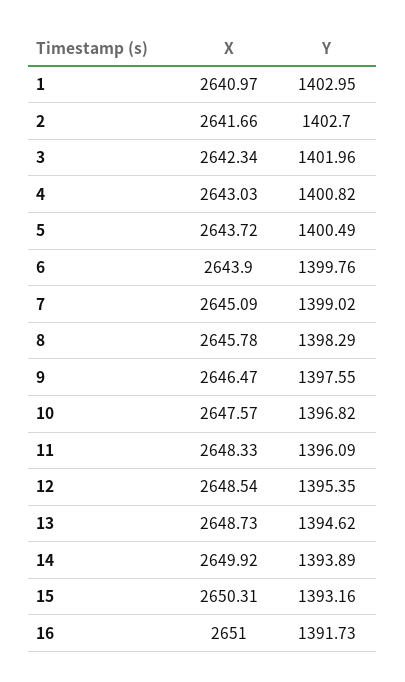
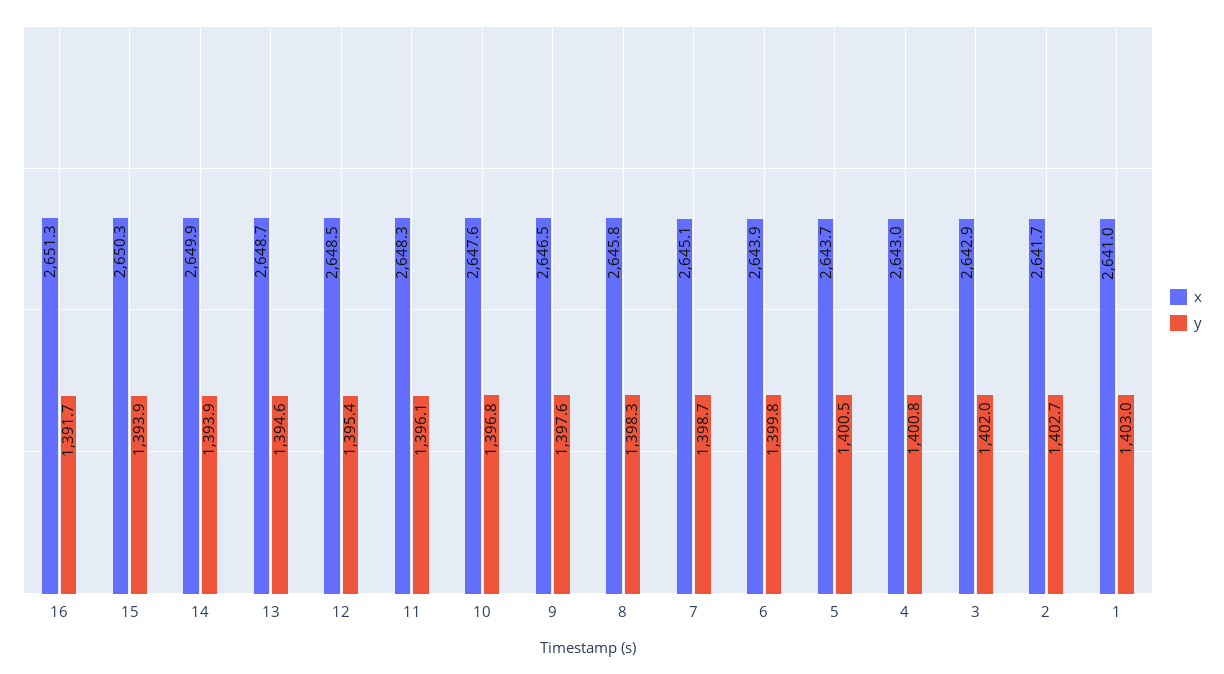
X, 3: 2642.34 -> 2642.9
Y, 7: 1399.02 -> 1398.7
Y, 15: 1393.16 -> 1393.9
X, 16: 2651 -> 2651.3

